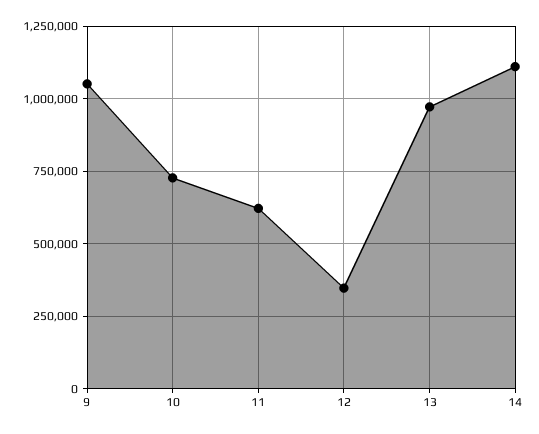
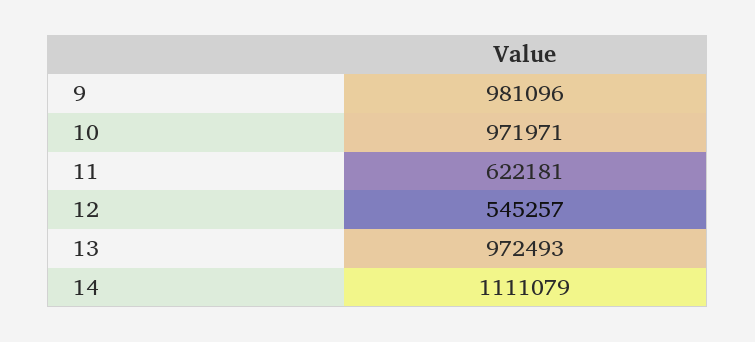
9: 1050000 -> 981096
10: 725000 -> 971971
12: 350000 -> 545257

